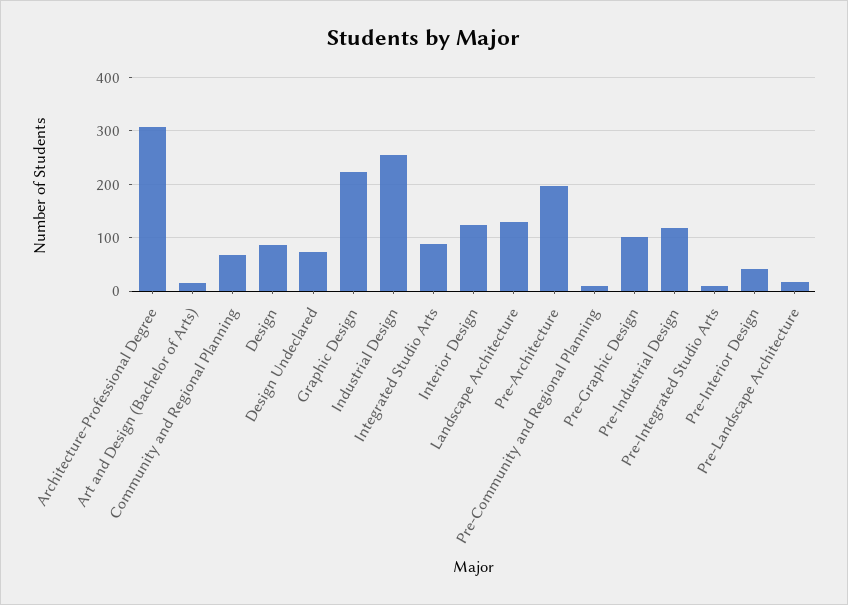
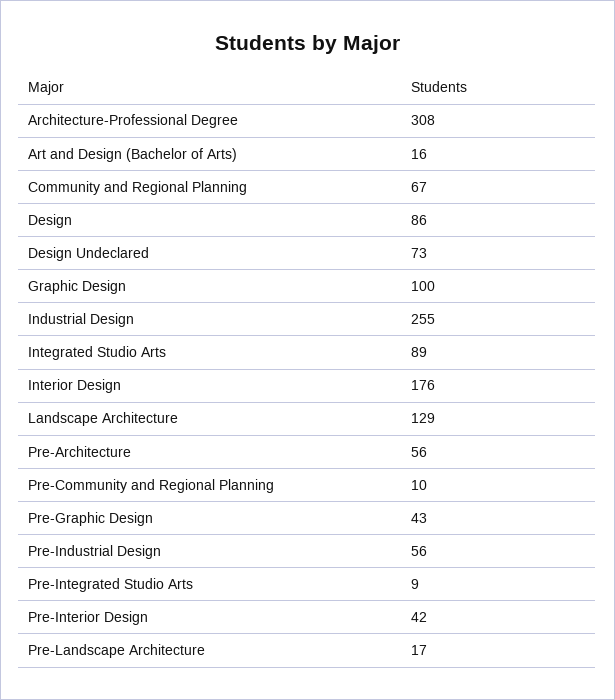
Graphic Design: 220 -> 100
Interior Design: 120 -> 176
Pre-Architecture: 200 -> 56
Pre-Graphic Design: 100 -> 43
Pre-Industrial Design: 120 -> 56

